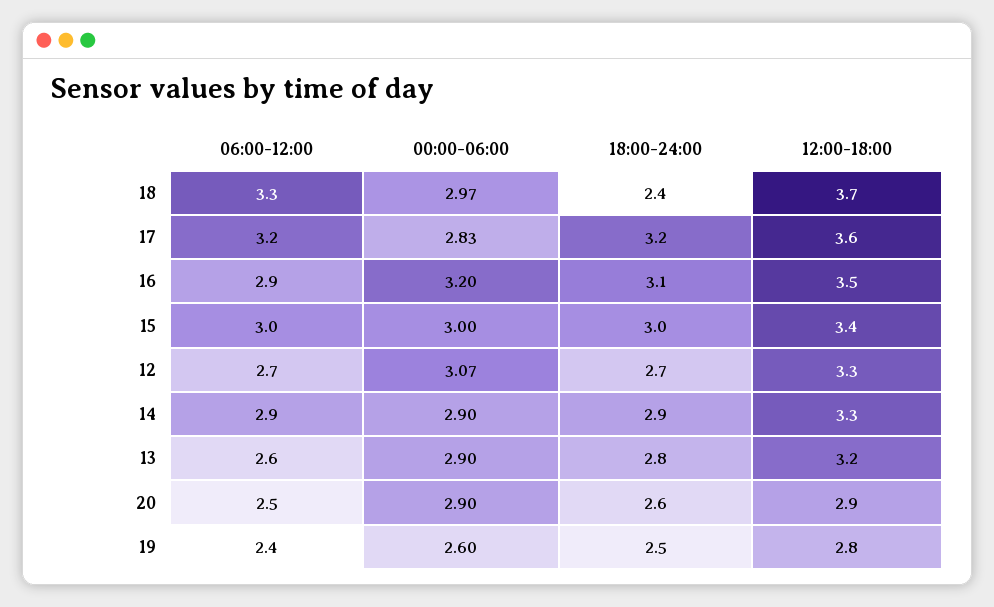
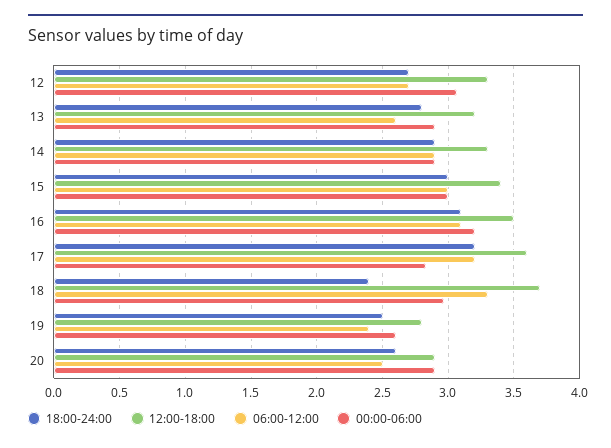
06:00-12:00, 16: 2.9 -> 3.1

